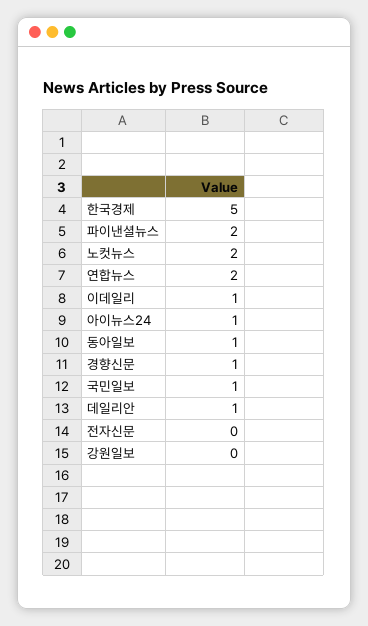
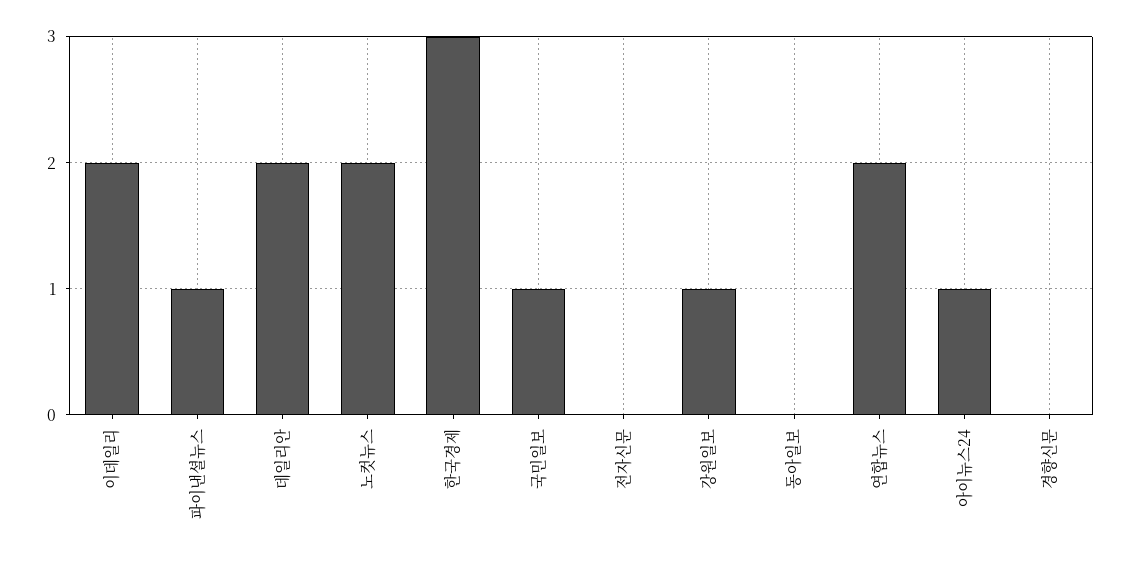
한국경제: 5 -> 3
파이낸셜뉴스: 2 -> 1
이데일리: 1 -> 2
동아일보: 1 -> 0
경향신문: 1 -> 0
데일리안: 1 -> 2
강원일보: 0 -> 1

